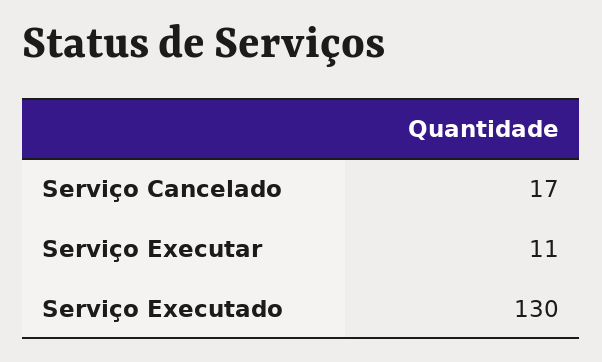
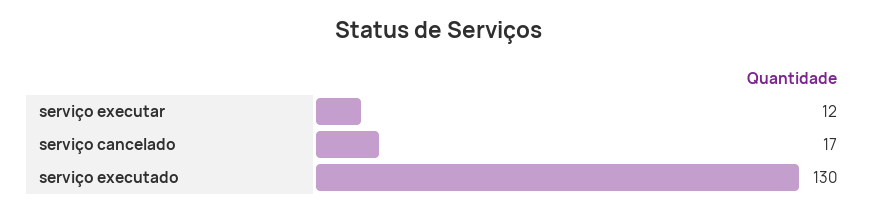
Serviço Executar: 11 -> 12

